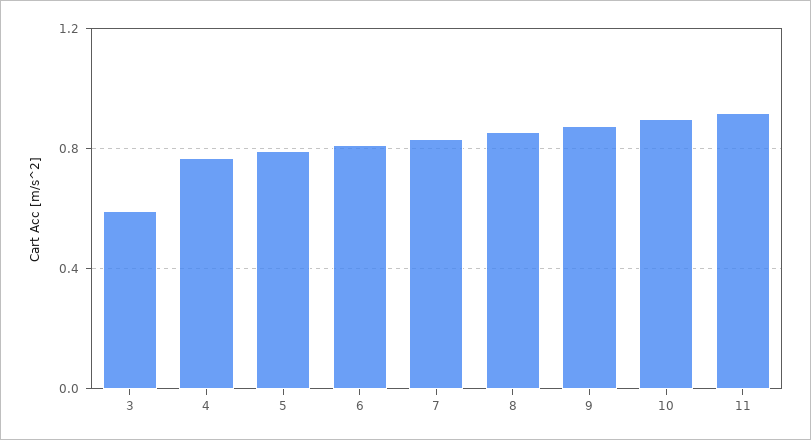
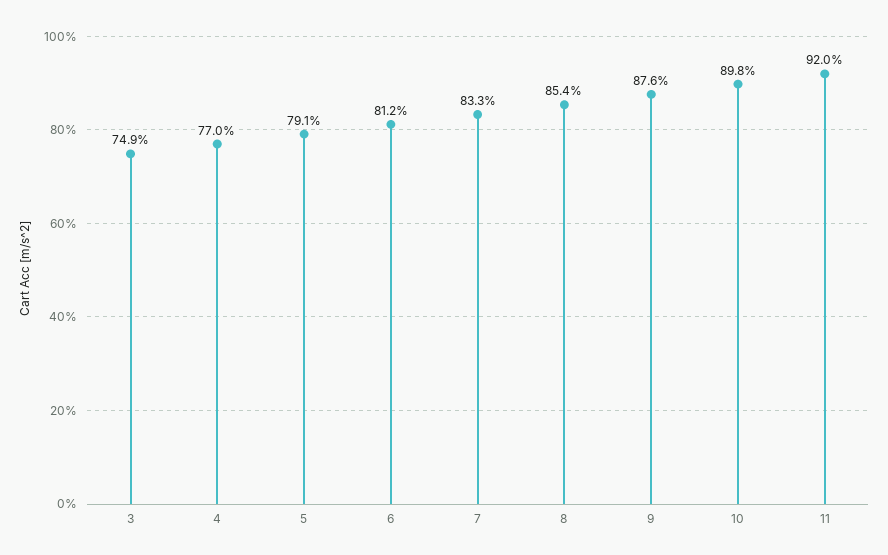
3: 0.6 -> 0.749

